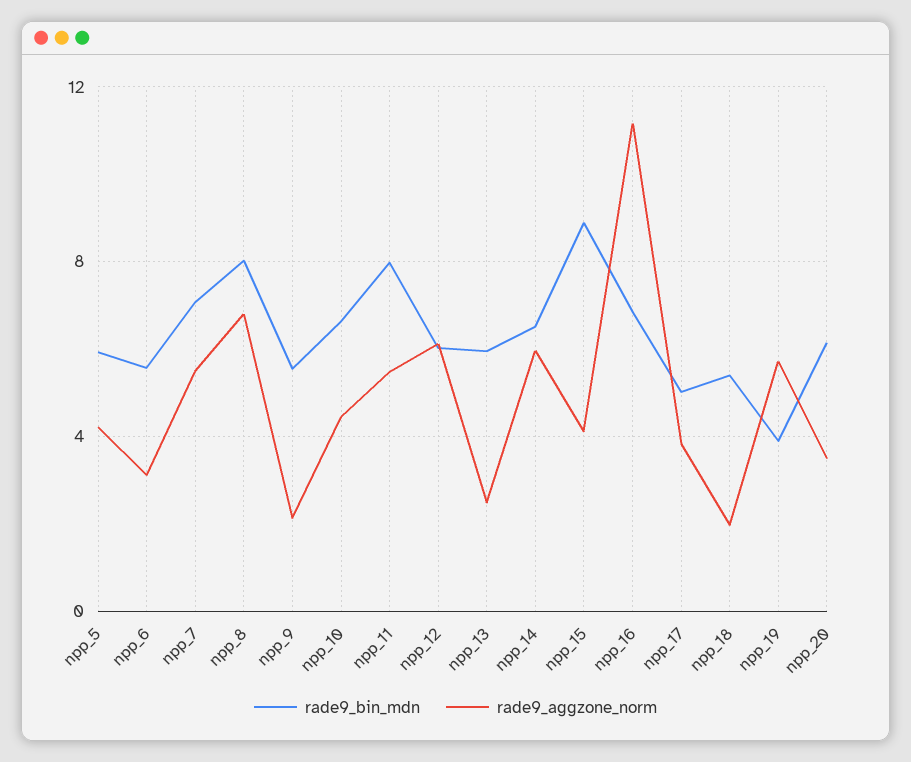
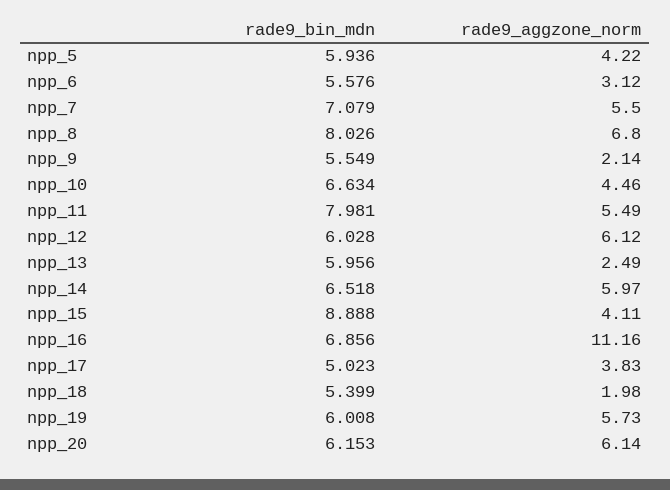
rade9_bin_mdn, npp_19: 4 -> 6.008
rade9_aggzone_norm, npp_20: 3.5 -> 6.14

